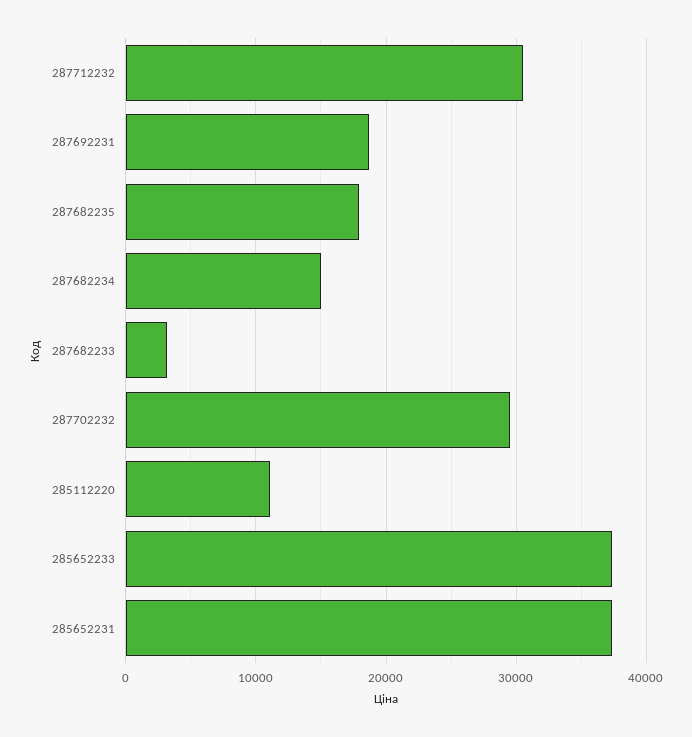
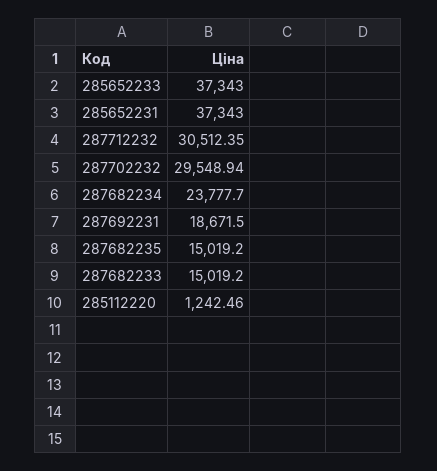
287682235: 18000 -> 15019.2
287682234: 15000 -> 23777.7
287682233: 3000 -> 15019.2
285112220: 11000 -> 1242.46

